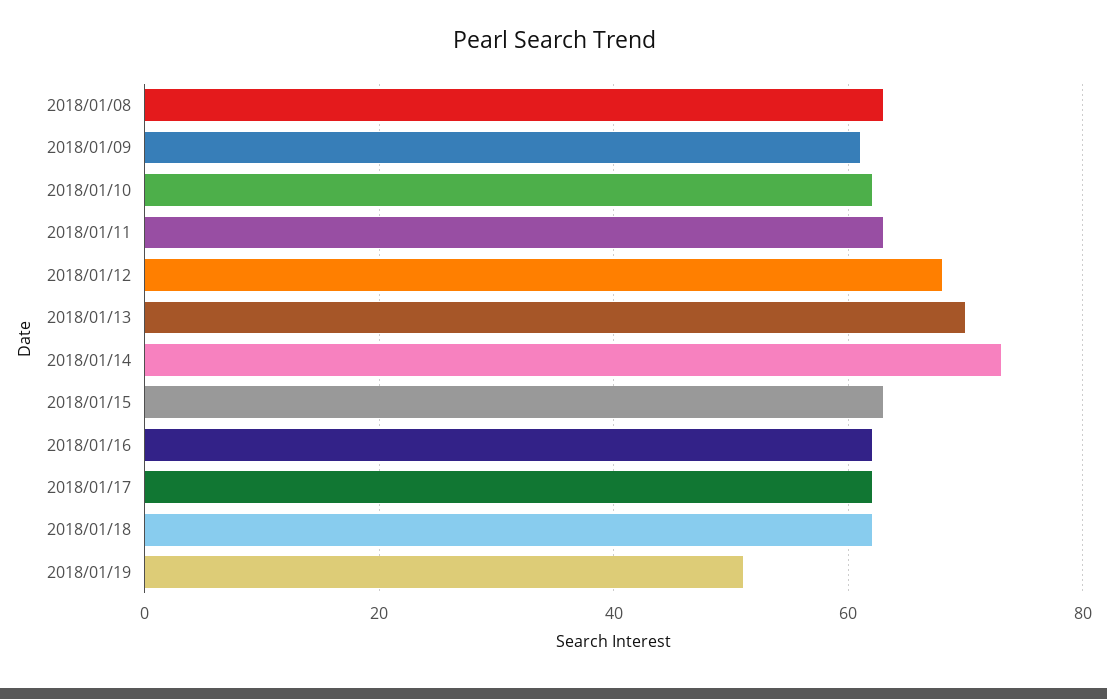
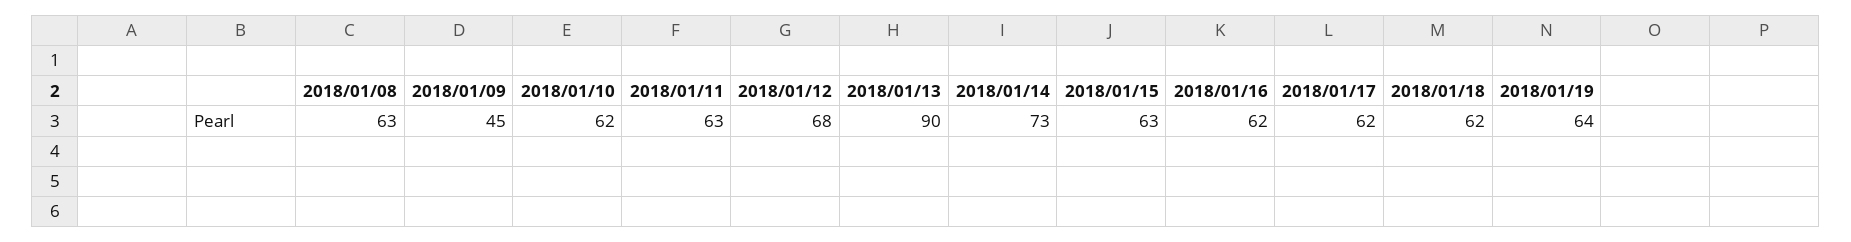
2018/01/09: 60 -> 45
2018/01/13: 70 -> 90
2018/01/19: 50 -> 64

